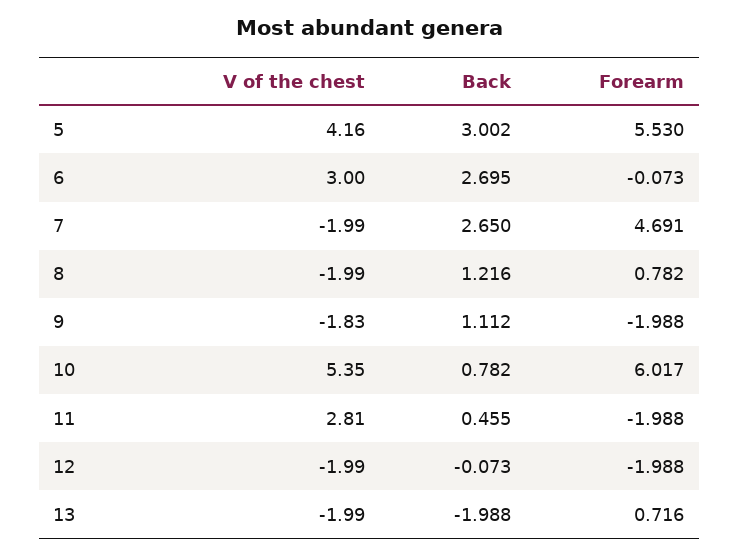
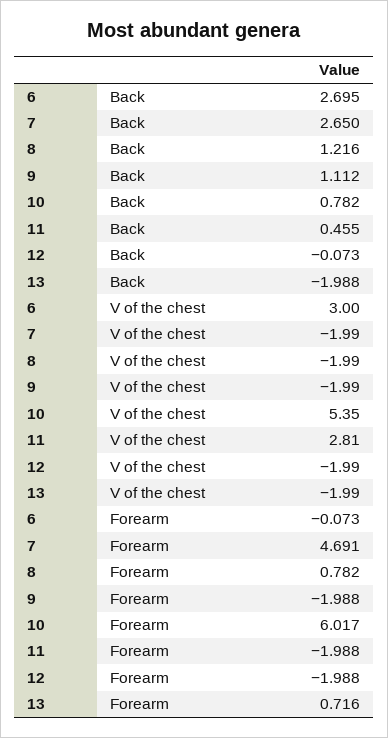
V of the chest, 5: 4.16 -> none
Back, 5: 3.002 -> none
Forearm, 5: 5.53 -> none
V of the chest, 9: -1.83 -> -1.99

